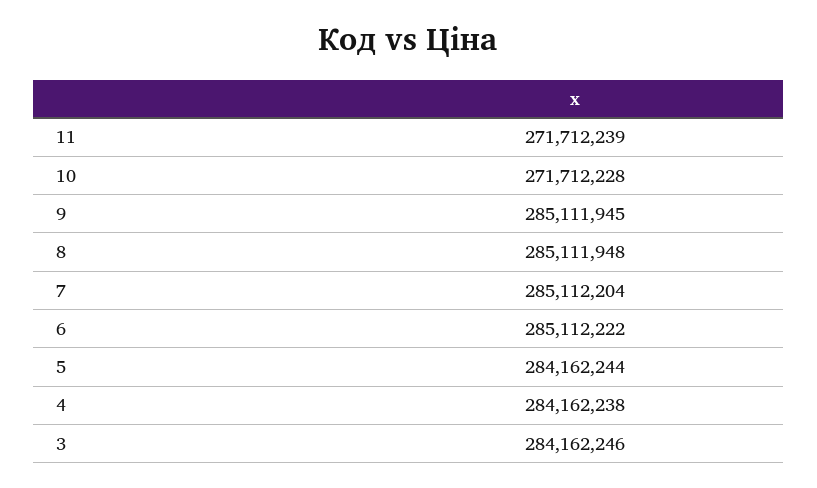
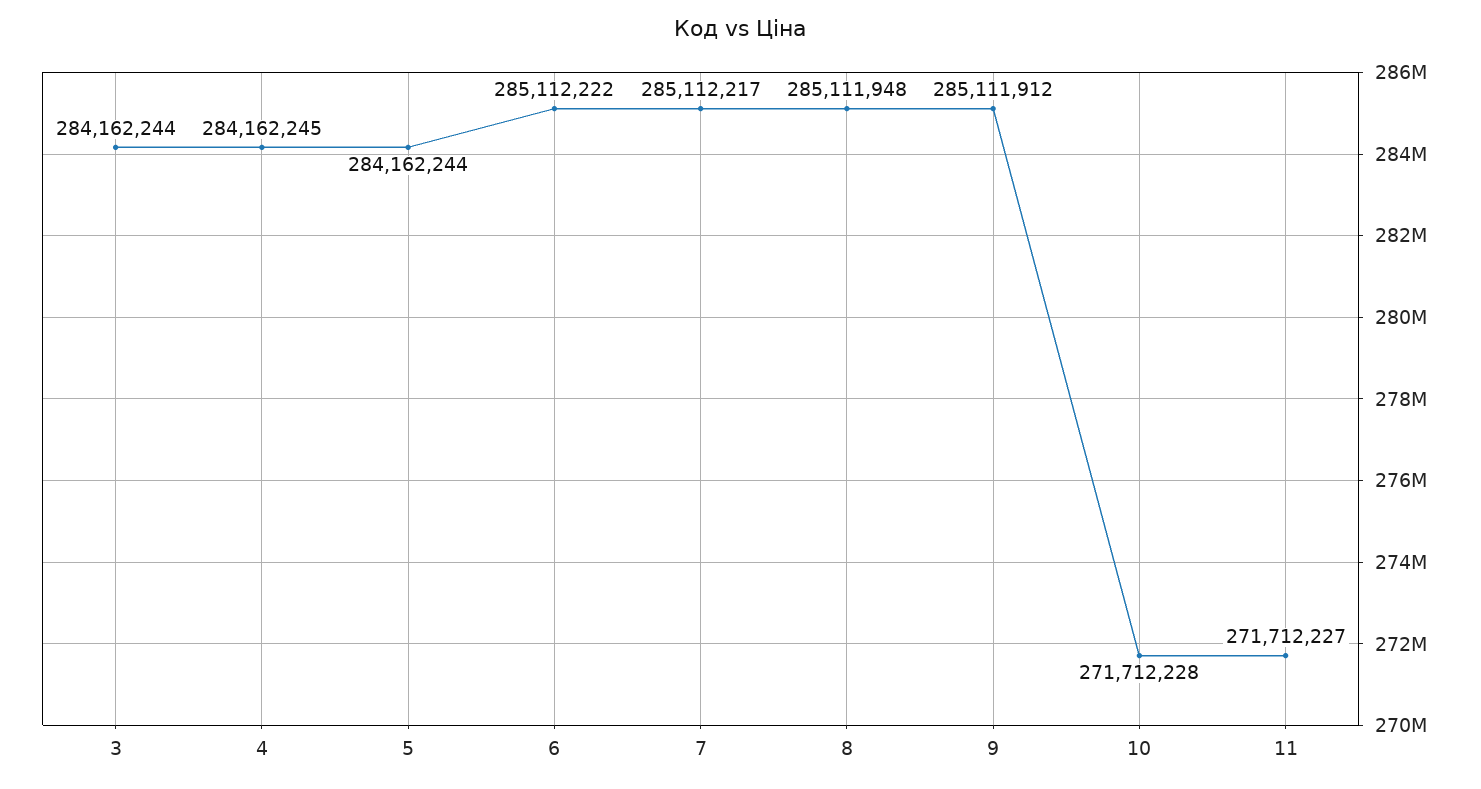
11: 271712239 -> 271712227
9: 285111945 -> 285111912
7: 285112204 -> 285112217
4: 284162238 -> 284162245
3: 284162246 -> 284162244

